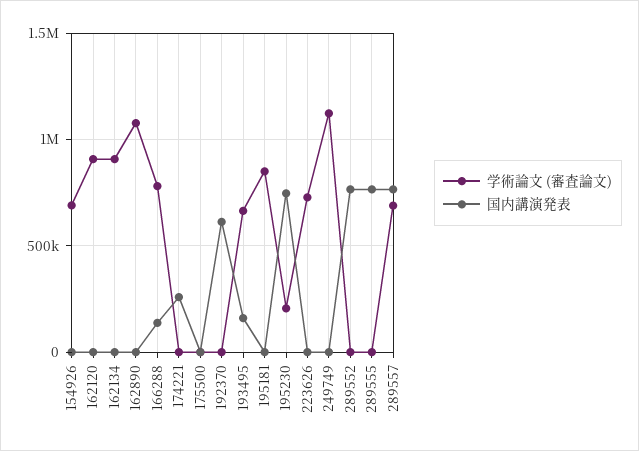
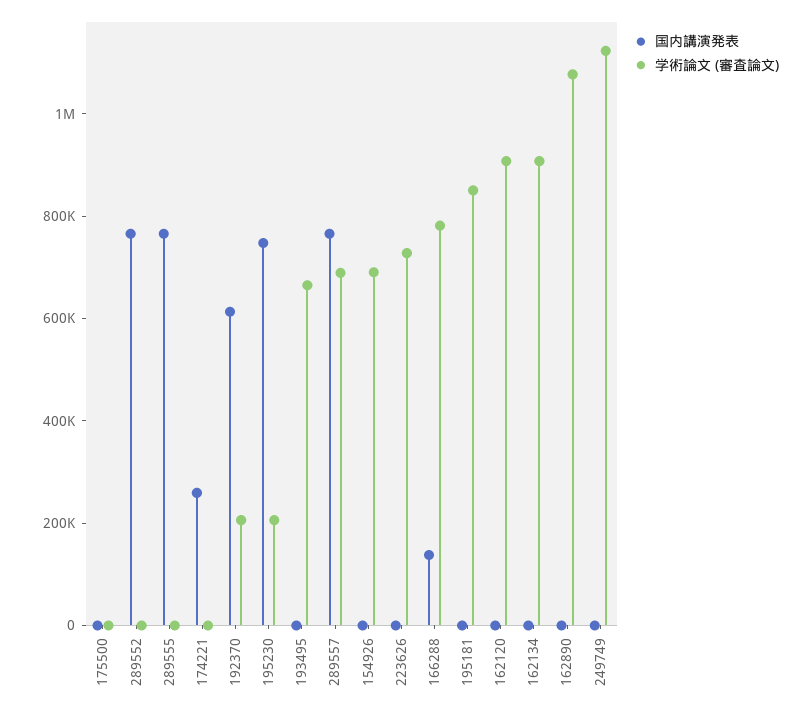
学術論文 (審査論文), 192370: 0 -> 200000
国内講演発表, 193495: 150000 -> 0

